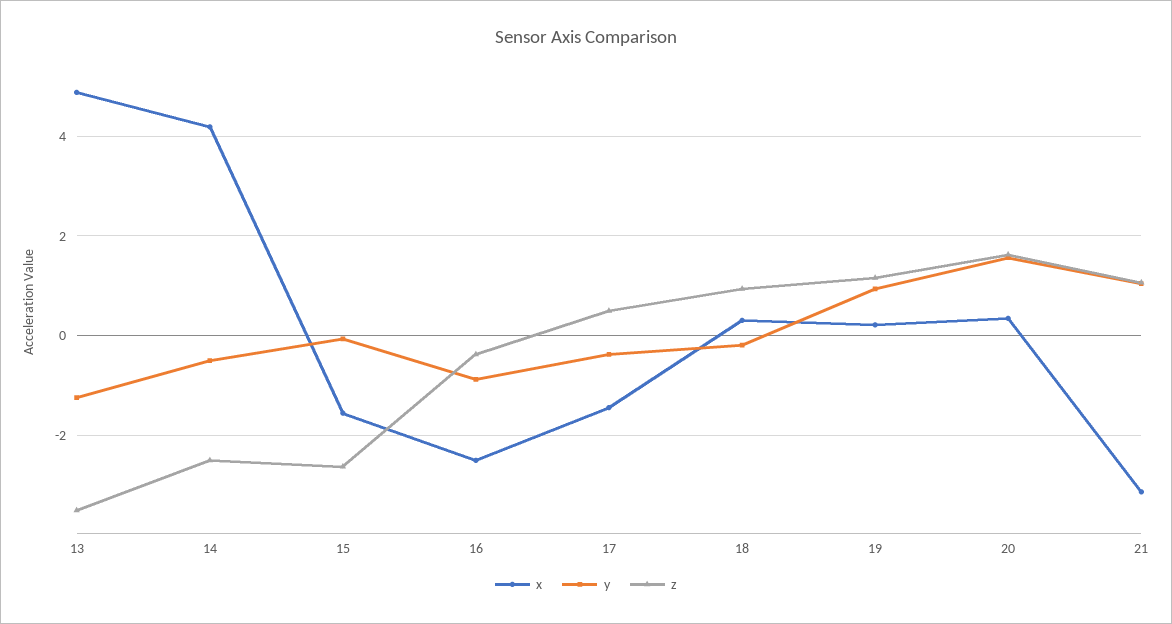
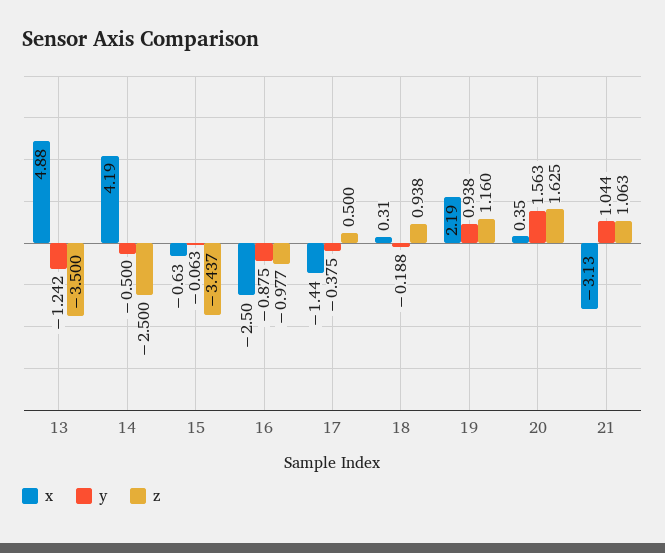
x, 15: -1.6 -> -0.63
z, 15: -2.6 -> -3.437
z, 16: -0.4 -> -0.977
x, 19: 0.2 -> 2.19

